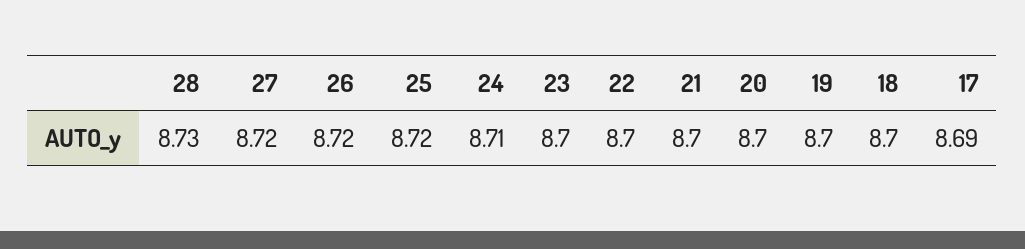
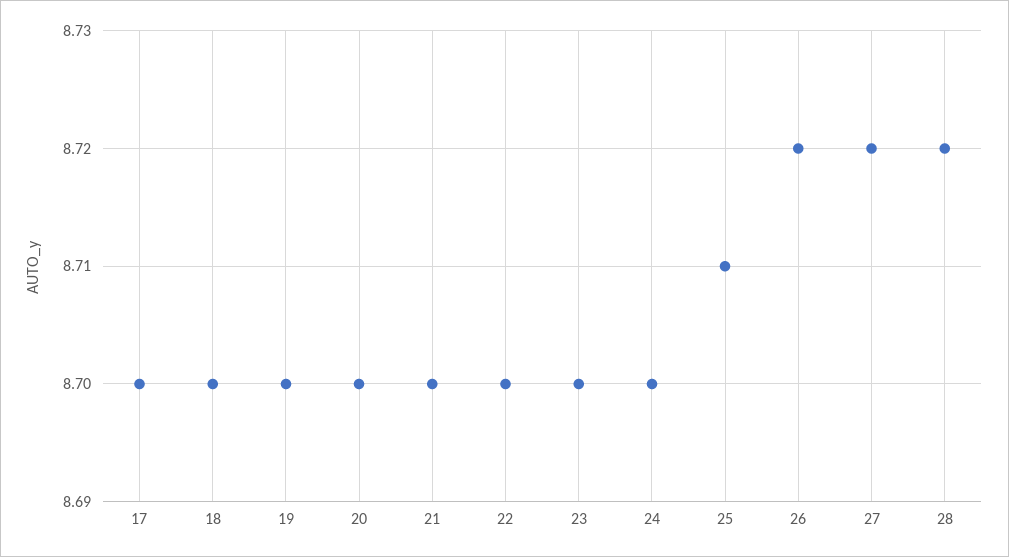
28: 8.73 -> 8.72
25: 8.72 -> 8.71
24: 8.71 -> 8.7
17: 8.69 -> 8.7

